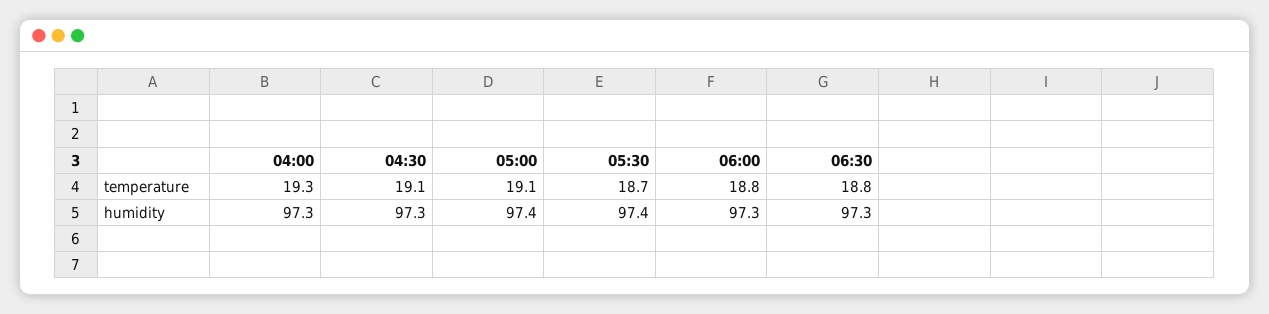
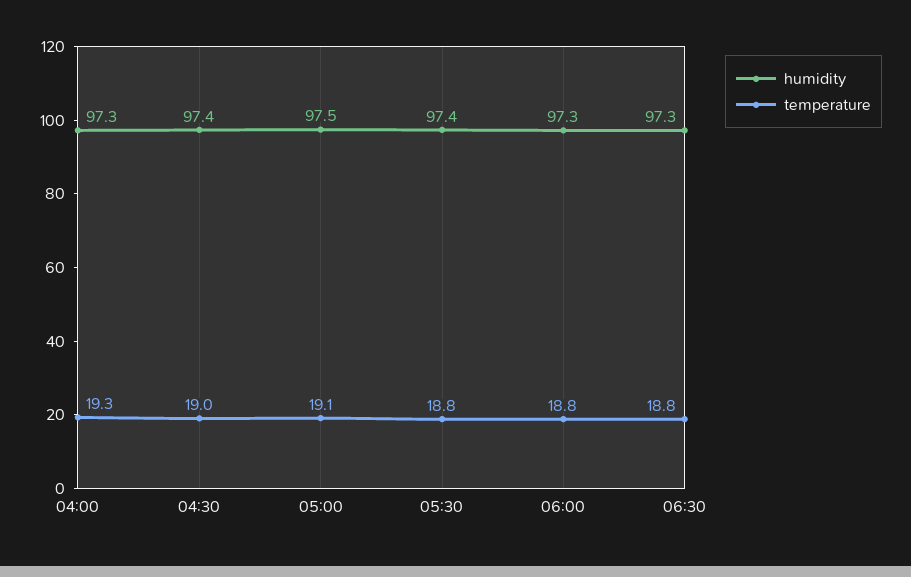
temperature, 04:30: 19.1 -> 19
temperature, 05:30: 18.7 -> 18.8
humidity, 04:30: 97.3 -> 97.4
humidity, 05:00: 97.4 -> 97.5

